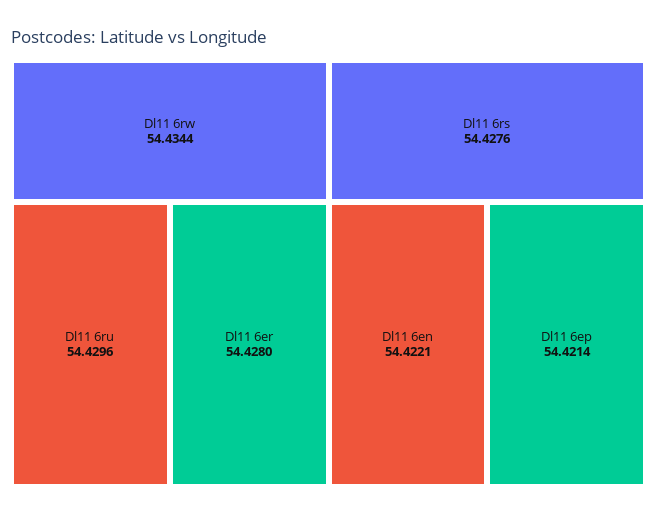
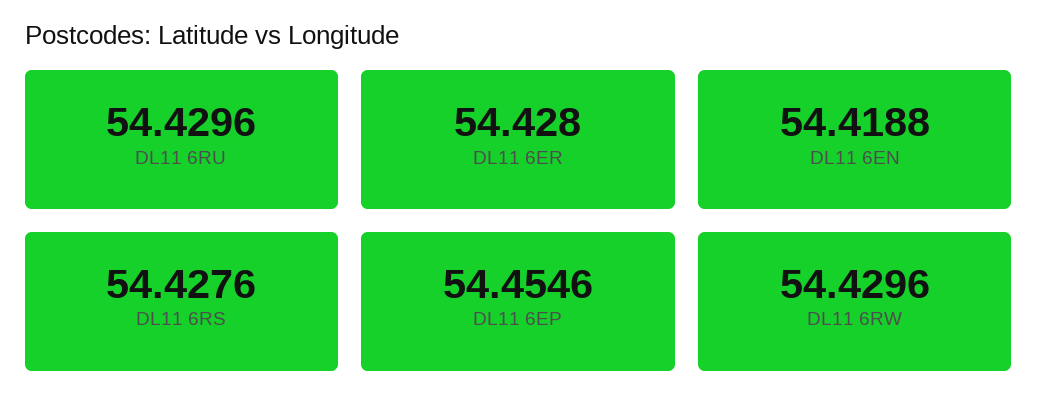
Dl11 6rw: 54.4344 -> 54.4296
Dl11 6en: 54.4221 -> 54.4188
Dl11 6ep: 54.4214 -> 54.4546

